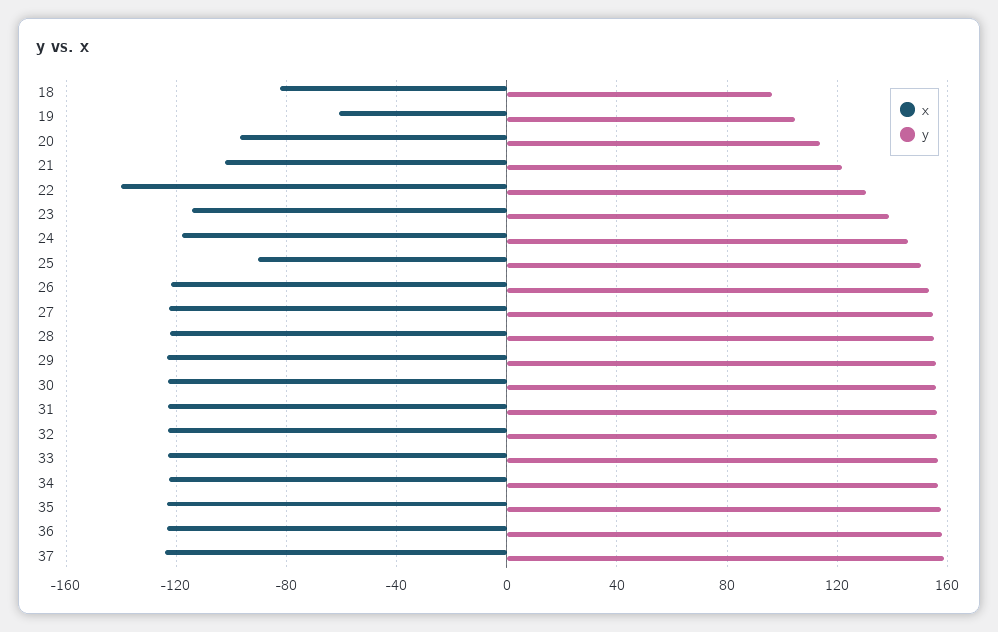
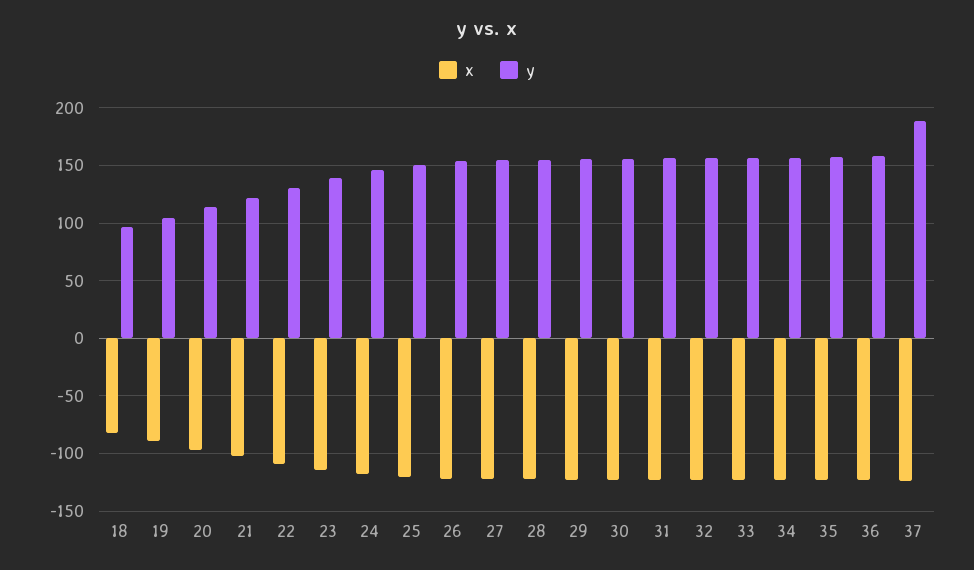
x, 19: -60 -> -90
x, 22: -140 -> -110
x, 25: -90 -> -120
y, 37: 160 -> 190

